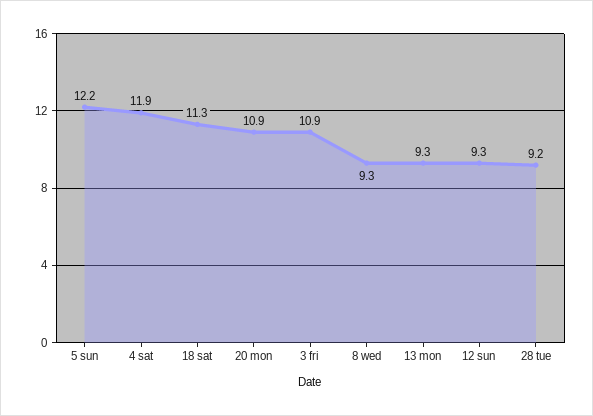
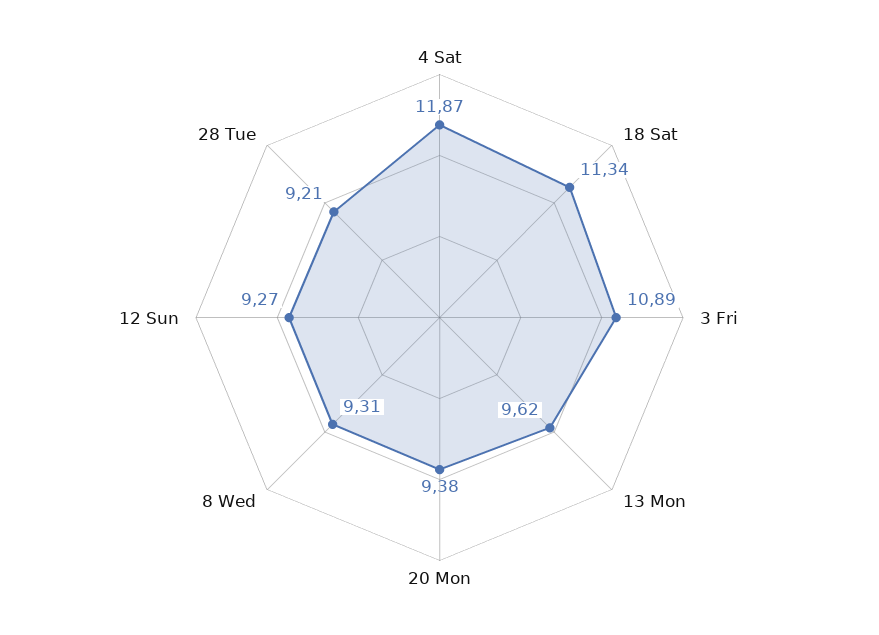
5 sun: 12.2 -> none
20 mon: 10.9 -> 9.38
13 mon: 9.3 -> 9.62

